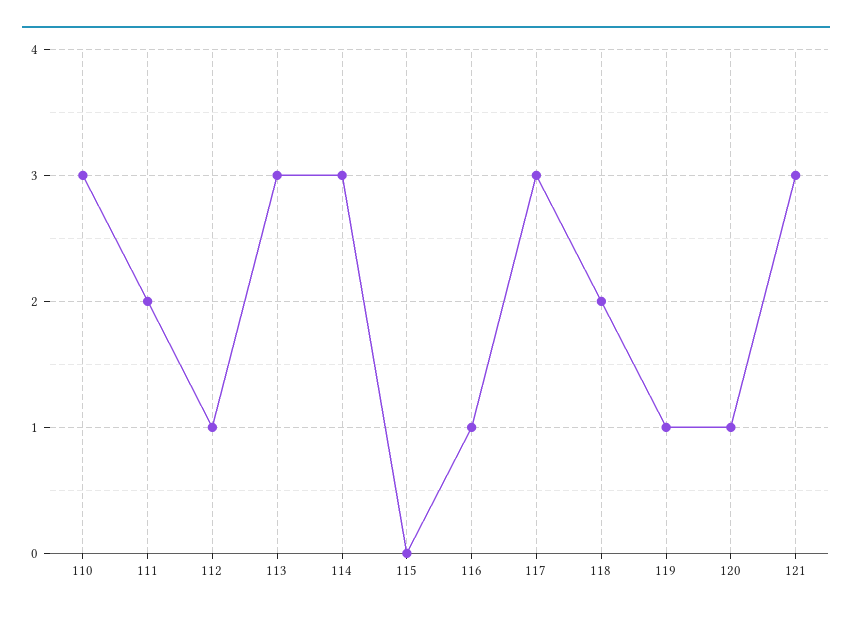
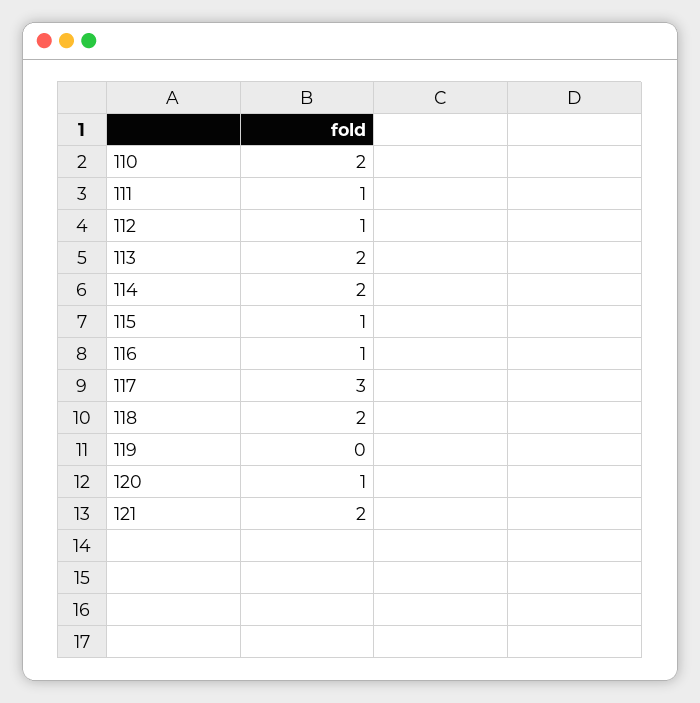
110: 3 -> 2
111: 2 -> 1
113: 3 -> 2
114: 3 -> 2
115: 0 -> 1
119: 1 -> 0
121: 3 -> 2

